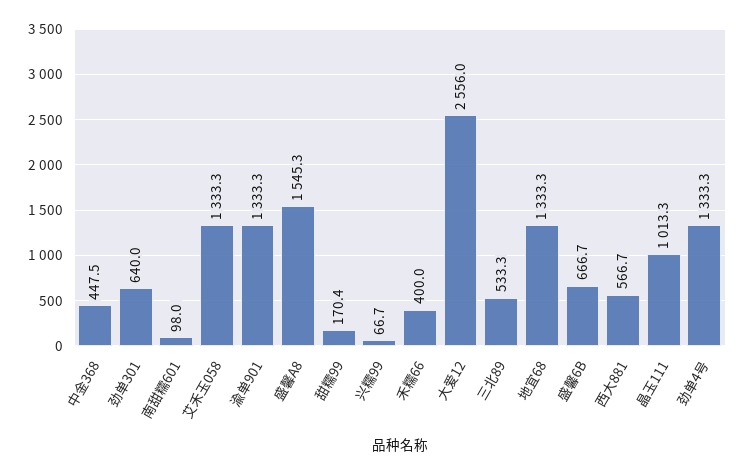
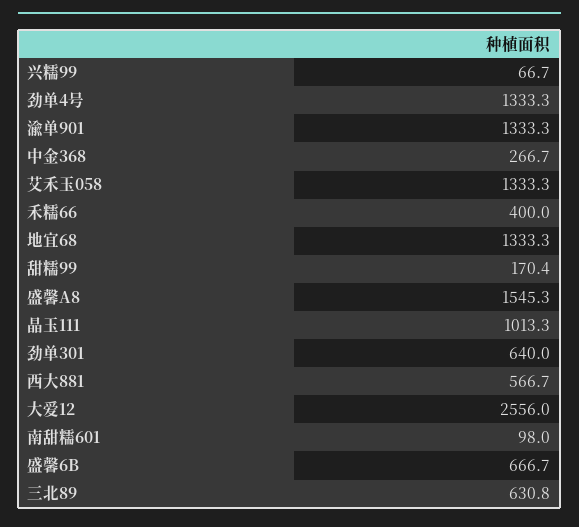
中金368: 447.5 -> 266.7
三北89: 533.3 -> 630.8

